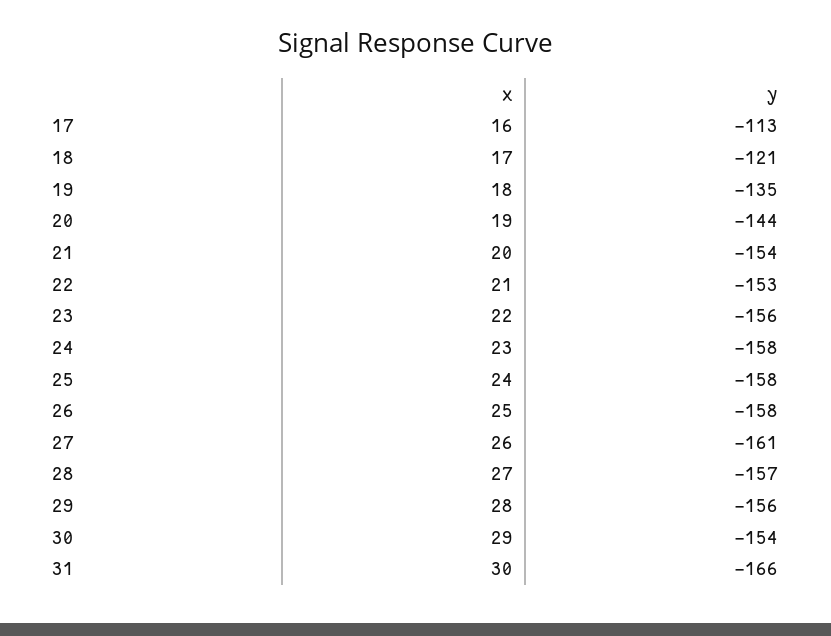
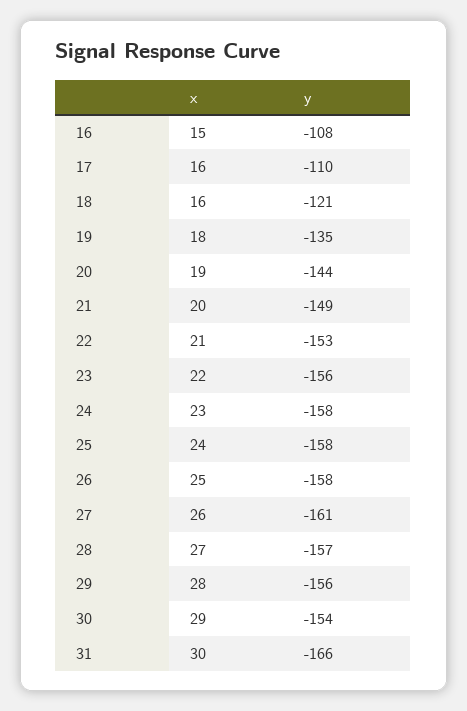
y, 17: -113 -> -110
x, 18: 17 -> 16
y, 21: -154 -> -149
x, 16: none -> 15
y, 16: none -> -108

